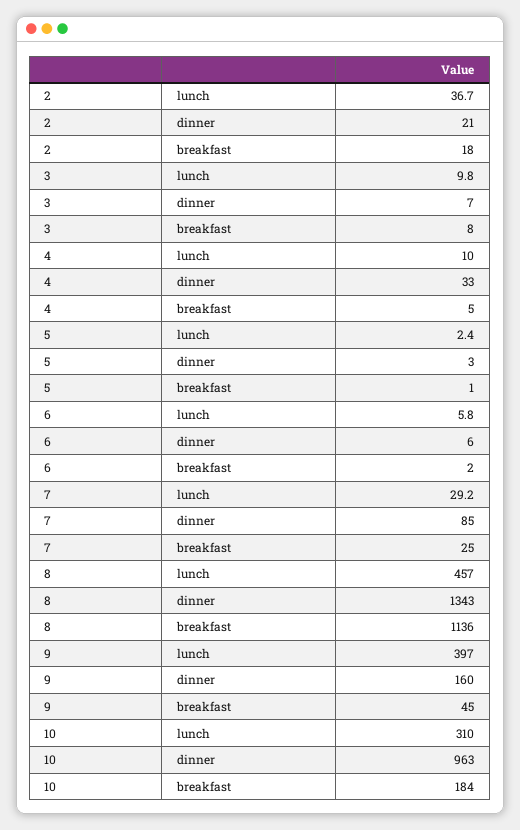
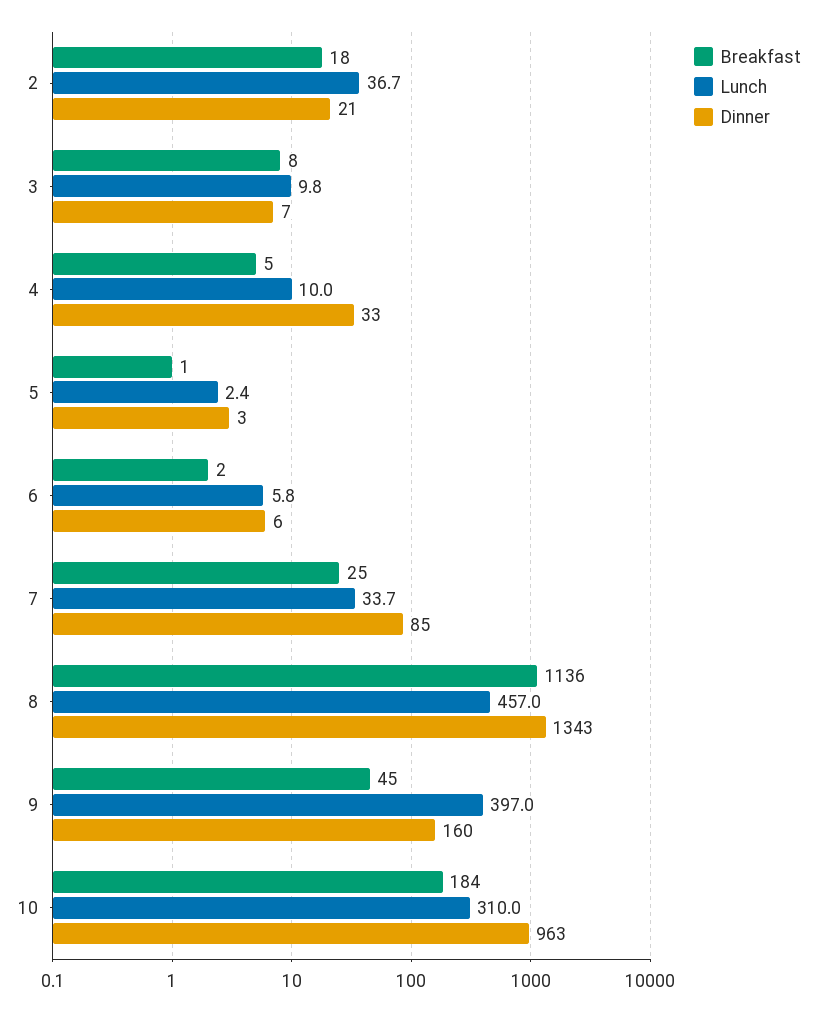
lunch, 7: 29.2 -> 33.7

